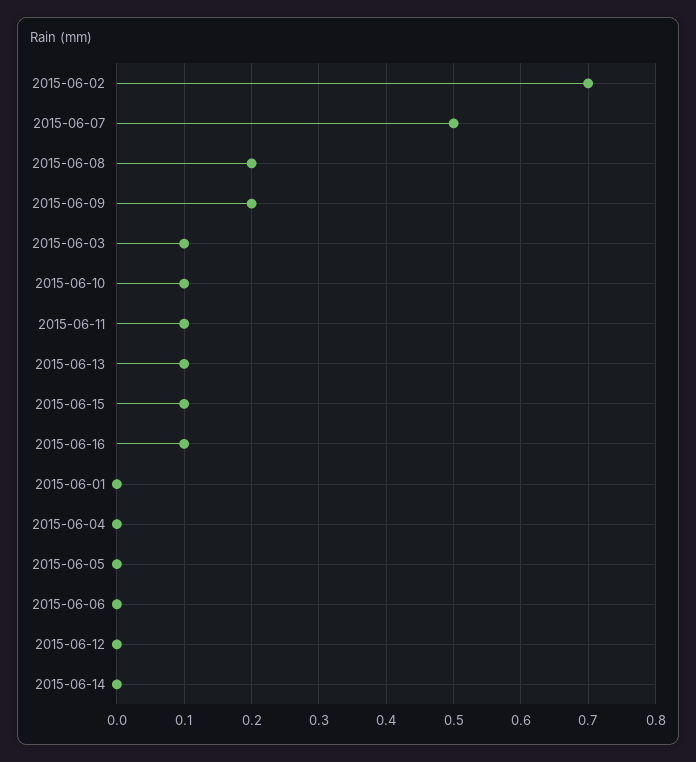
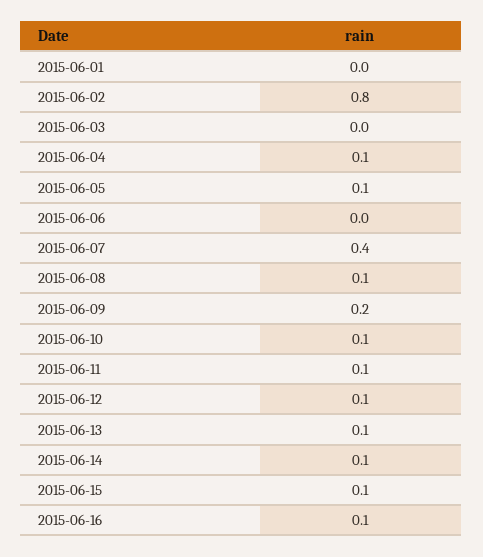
2015-06-02: 0.7 -> 0.8
2015-06-07: 0.5 -> 0.4
2015-06-08: 0.2 -> 0.1
2015-06-03: 0.1 -> 0
2015-06-04: 0 -> 0.1
2015-06-05: 0 -> 0.1
2015-06-12: 0 -> 0.1
2015-06-14: 0 -> 0.1

